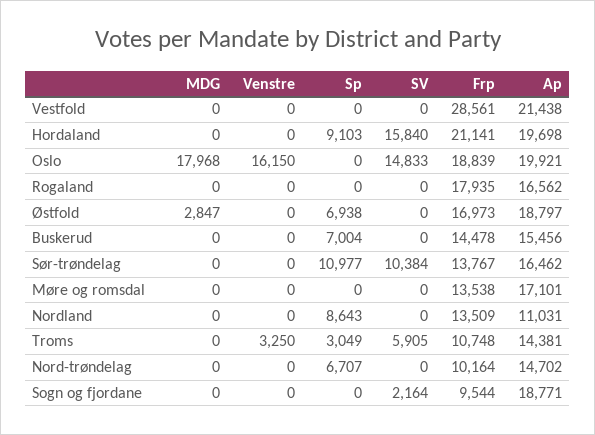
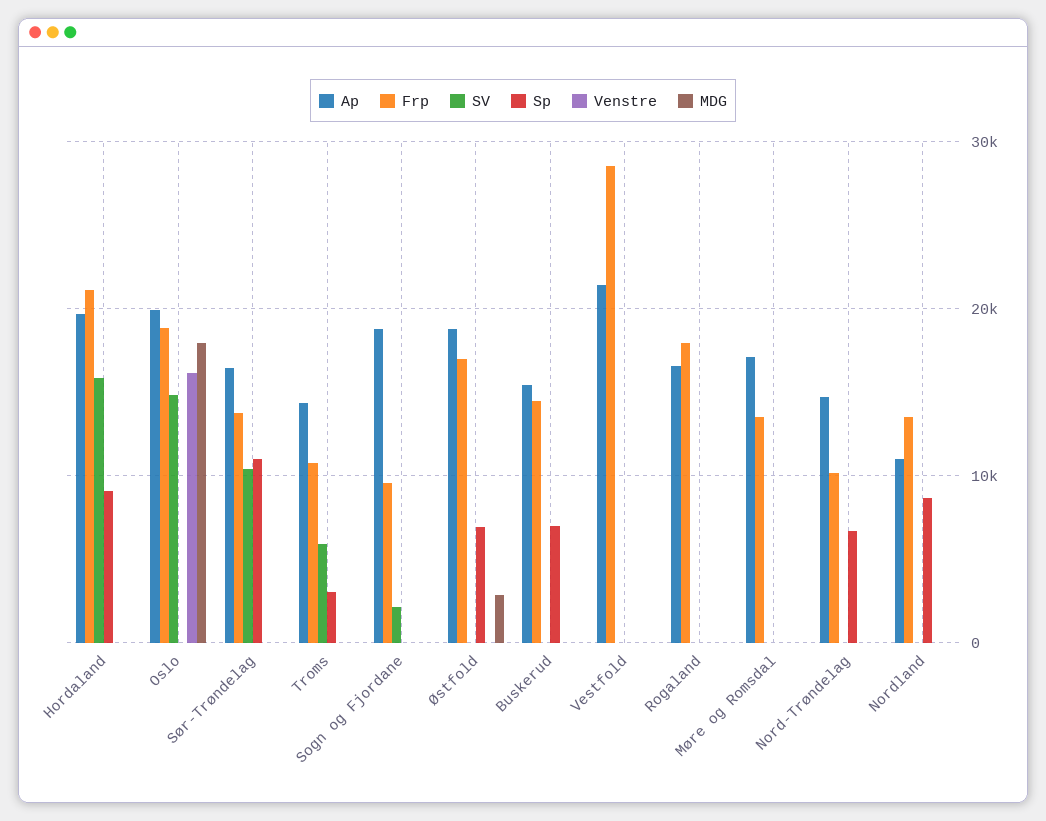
Venstre, Troms: 3250 -> 0

